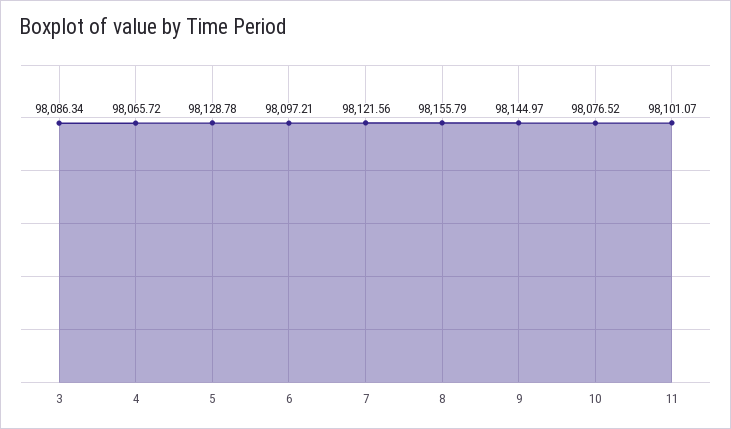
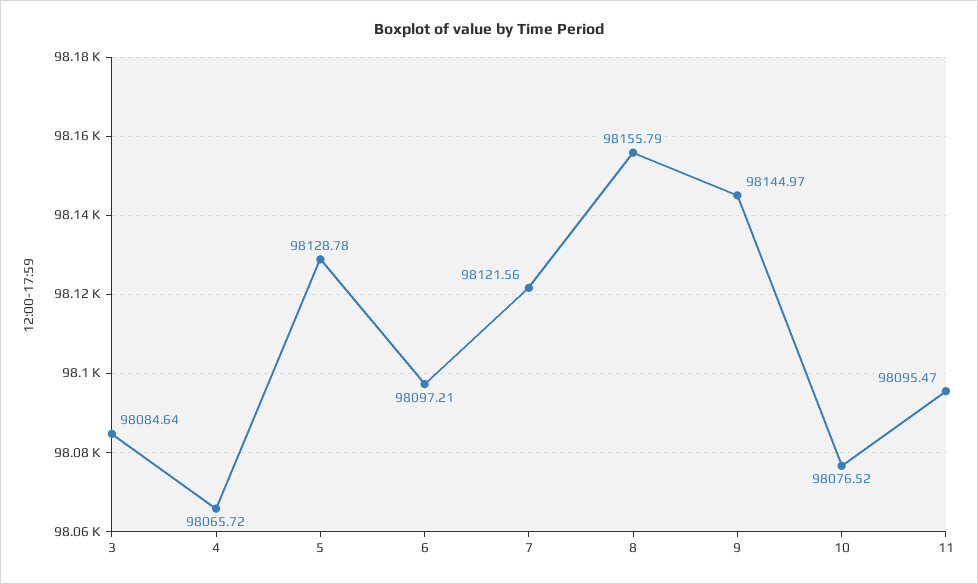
3: 98086.34 -> 98084.64
11: 98101.07 -> 98095.47

